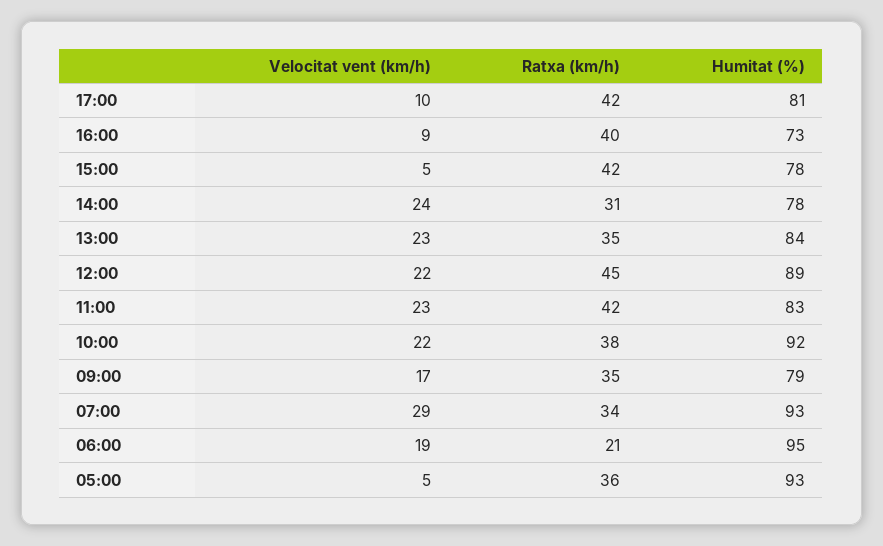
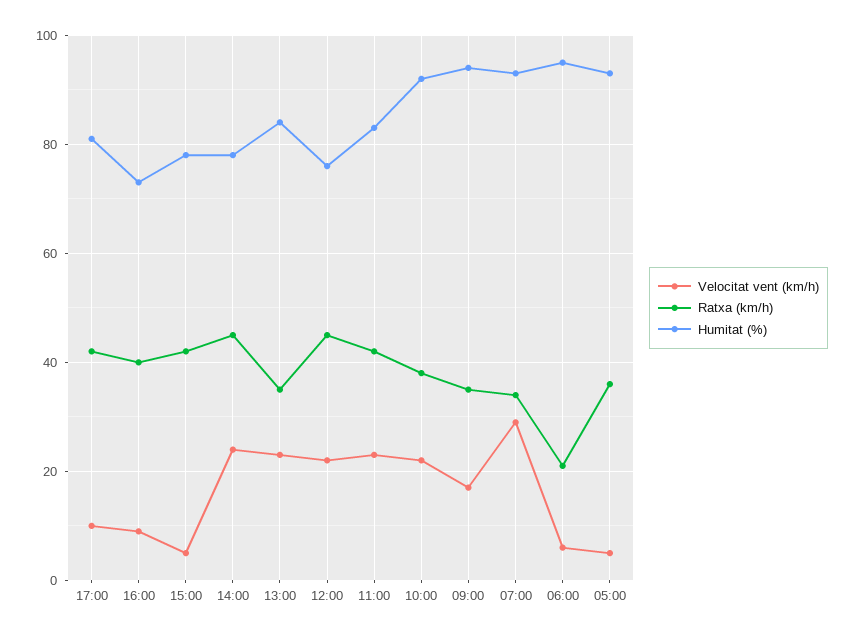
Ratxa (km/h), 14:00: 31 -> 45
Humitat (%), 12:00: 89 -> 75
Humitat (%), 09:00: 79 -> 95
Velocitat vent (km/h), 06:00: 19 -> 5

